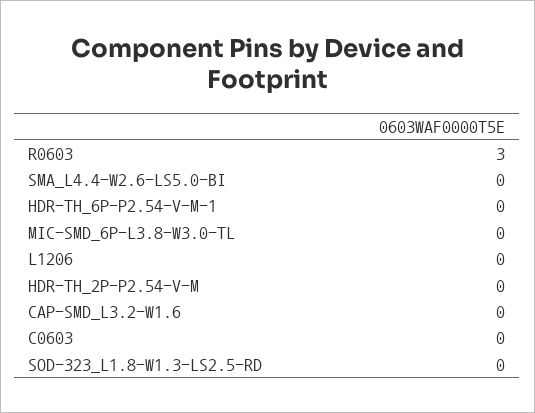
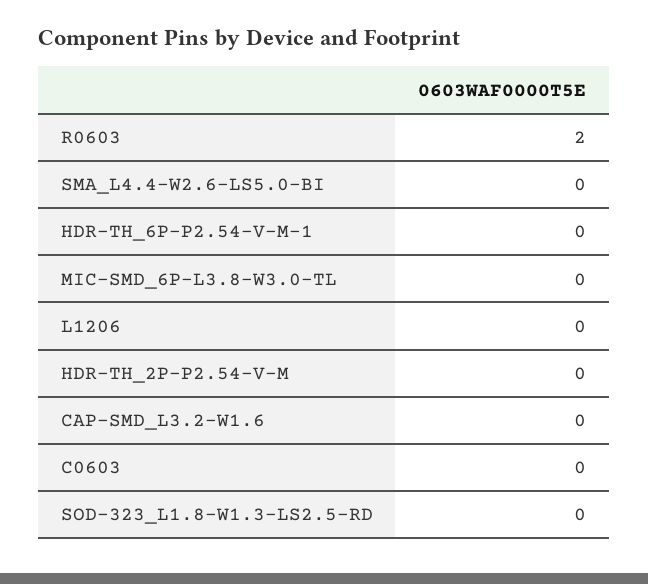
R0603: 3 -> 2

